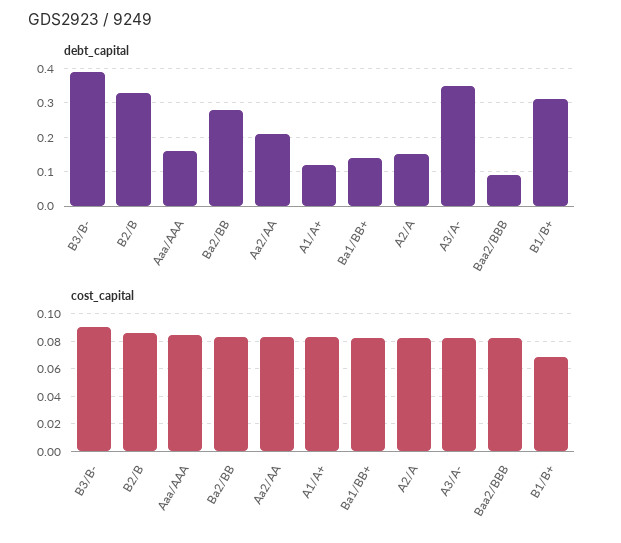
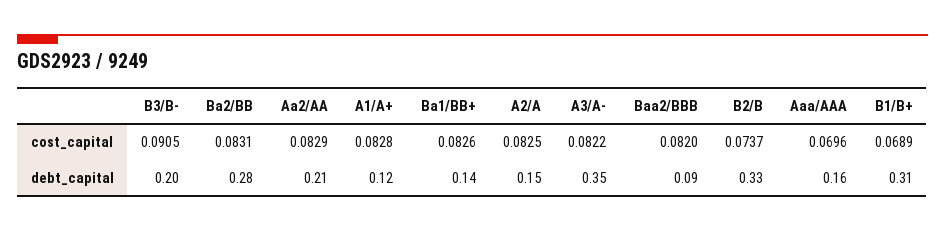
debt_capital, B3/B-: 0.4 -> 0.2
cost_capital, B2/B: 0.085 -> 0.0737
cost_capital, Aaa/AAA: 0.085 -> 0.0696

